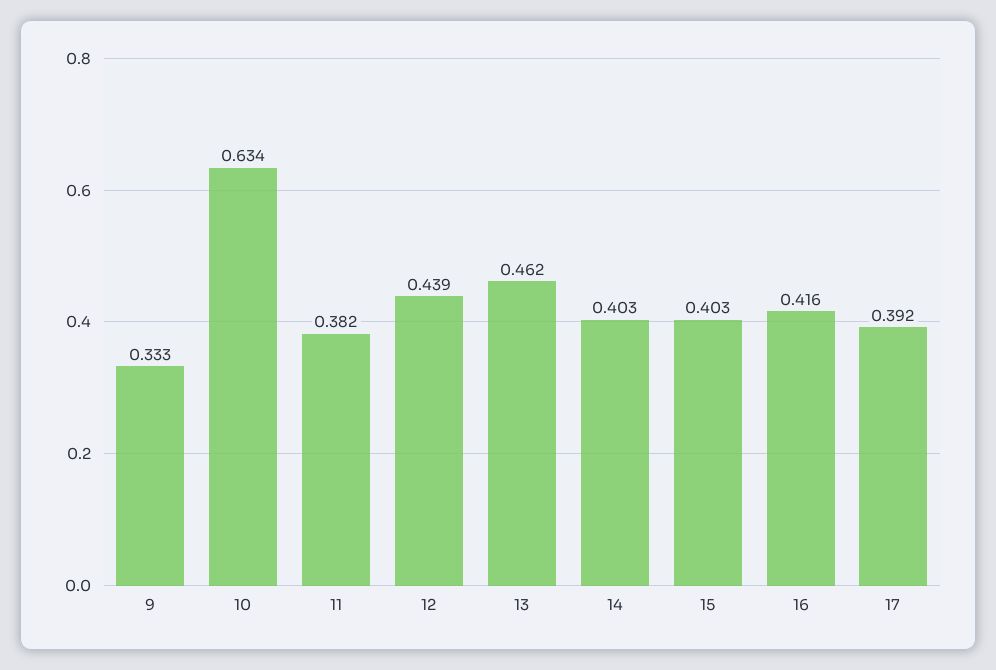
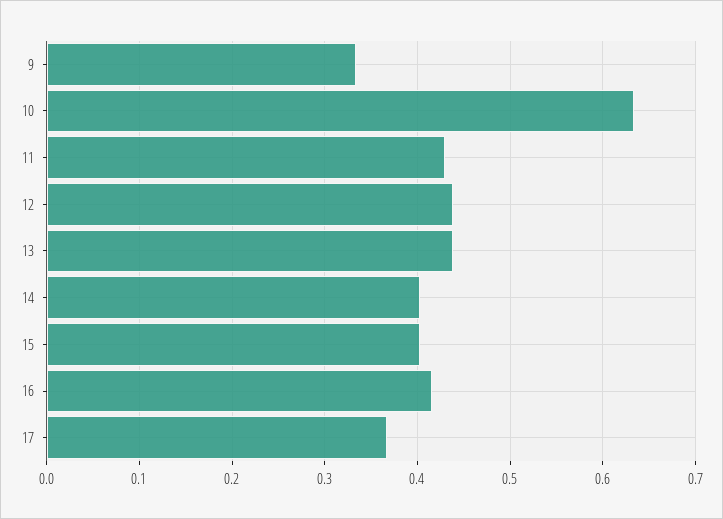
11: 0.382 -> 0.43
13: 0.462 -> 0.44
17: 0.392 -> 0.37

